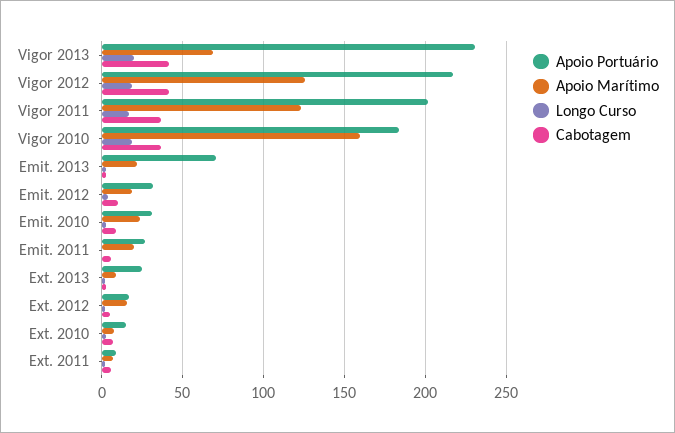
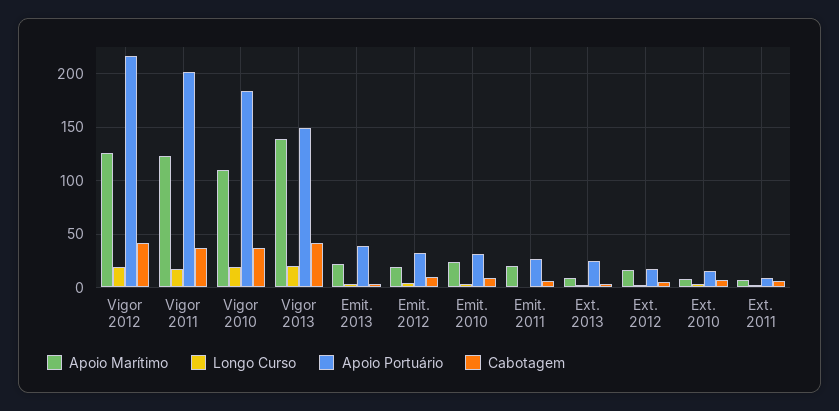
Apoio Portuário, Vigor 2013: 230 -> 150
Apoio Marítimo, Vigor 2013: 70 -> 140
Apoio Marítimo, Vigor 2010: 160 -> 110
Apoio Portuário, Emit. 2013: 70 -> 40

